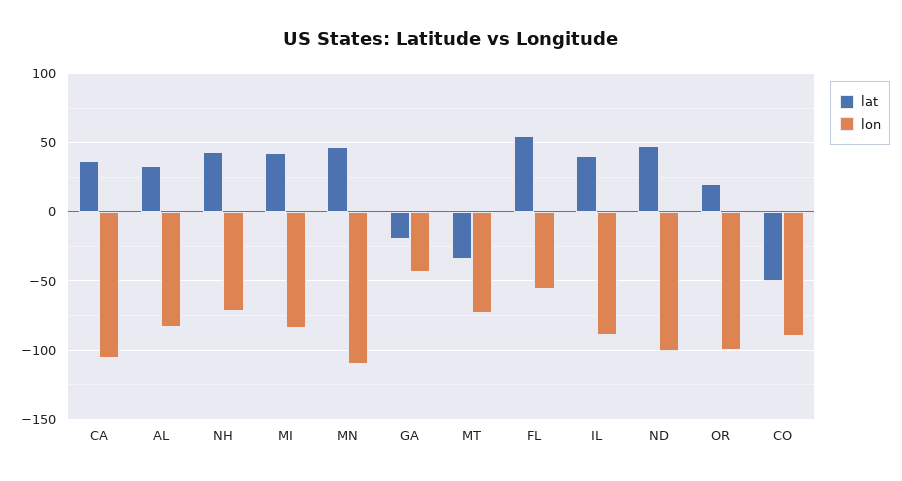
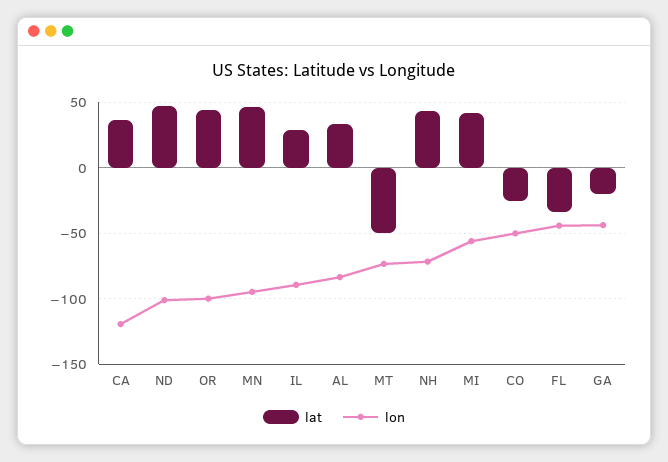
lon, CA: -105 -> -120
lon, MI: -85 -> -55
lon, MN: -110 -> -95
lat, MT: -35 -> -50
lat, FL: 55 -> -35
lon, FL: -55 -> -45
lat, IL: 40 -> 30
lat, OR: 20 -> 45
lat, CO: -50 -> -25
lon, CO: -90 -> -50

